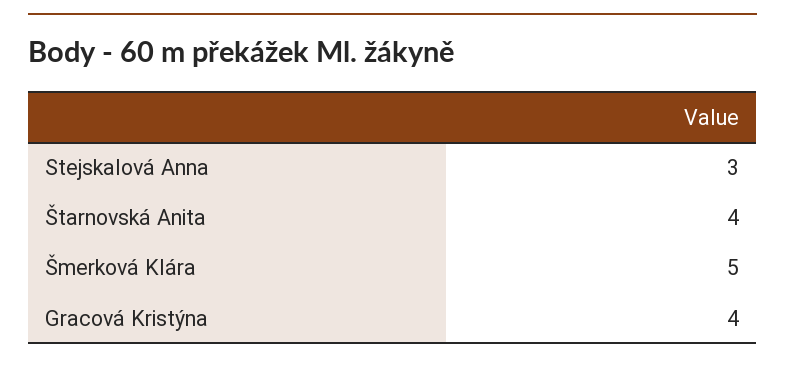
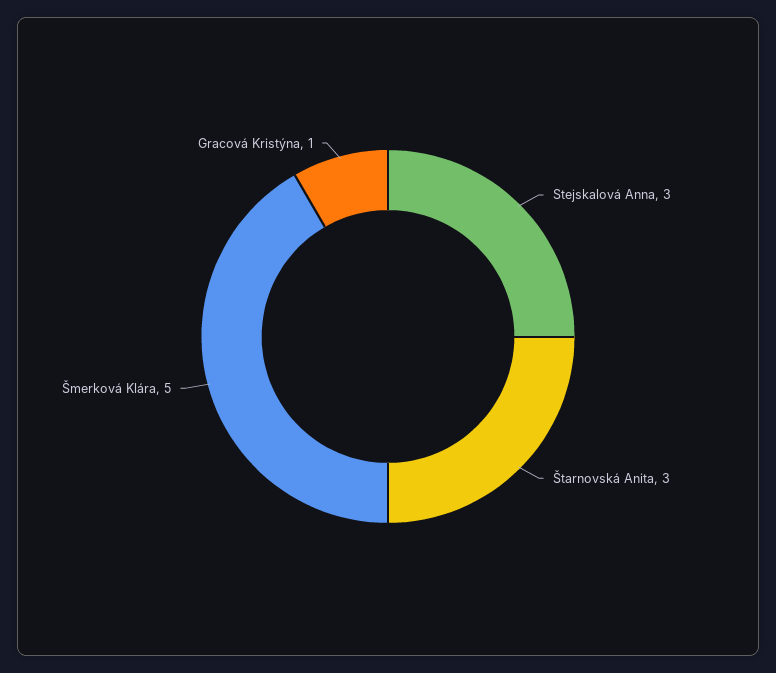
Štarnovská Anita: 4 -> 3
Gracová Kristýna: 4 -> 1

